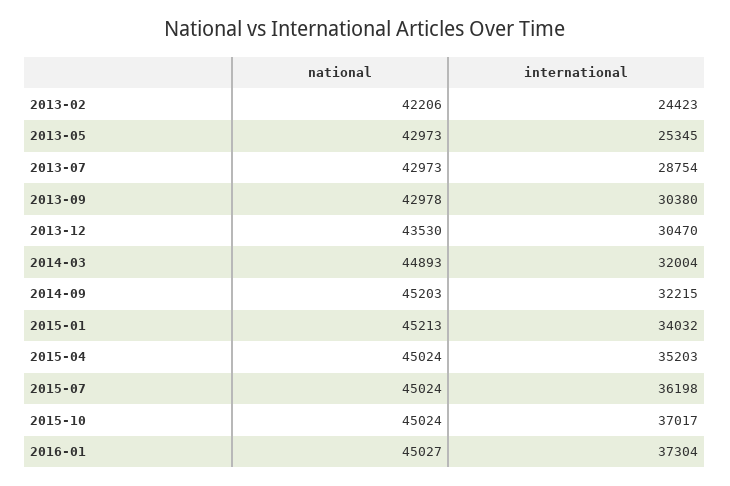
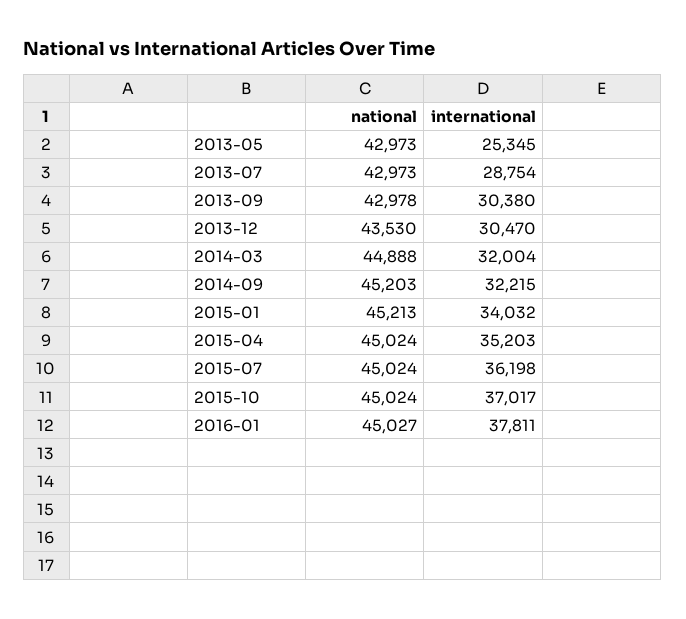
national, 2013-02: 42206 -> none
international, 2013-02: 24423 -> none
national, 2014-03: 44893 -> 44888
international, 2016-01: 37304 -> 37811

